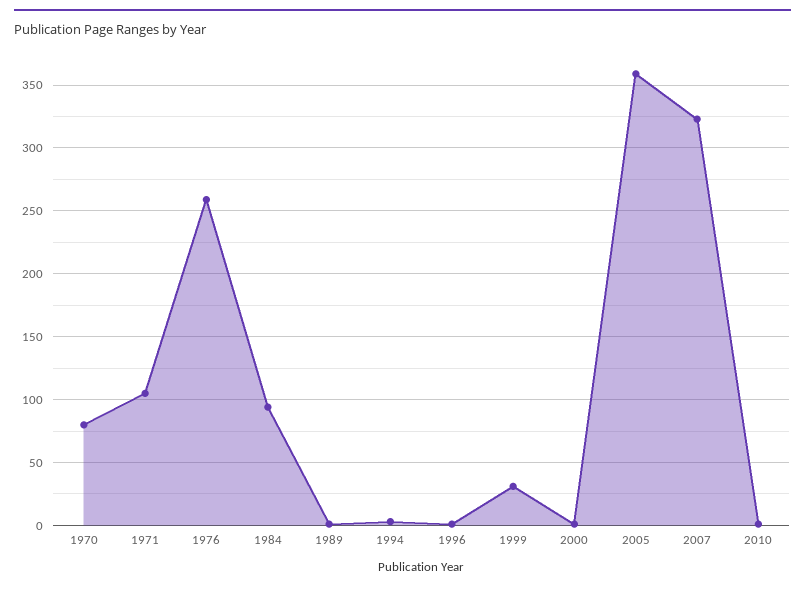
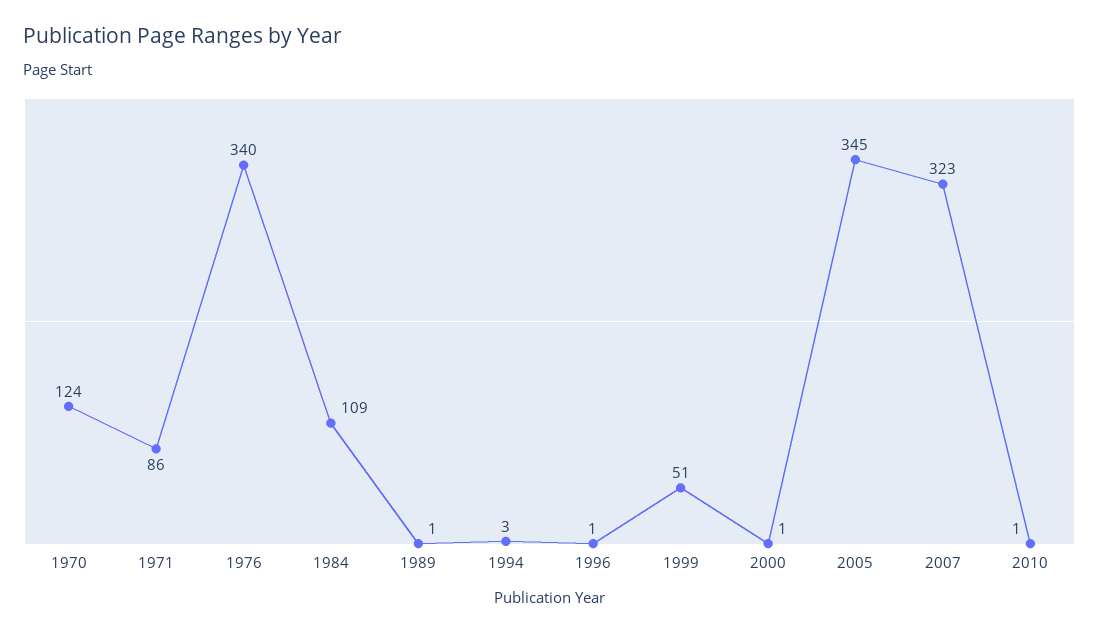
1970: 80 -> 124
1971: 105 -> 86
1976: 260 -> 340
1984: 95 -> 109
1999: 30 -> 51
2005: 360 -> 345

